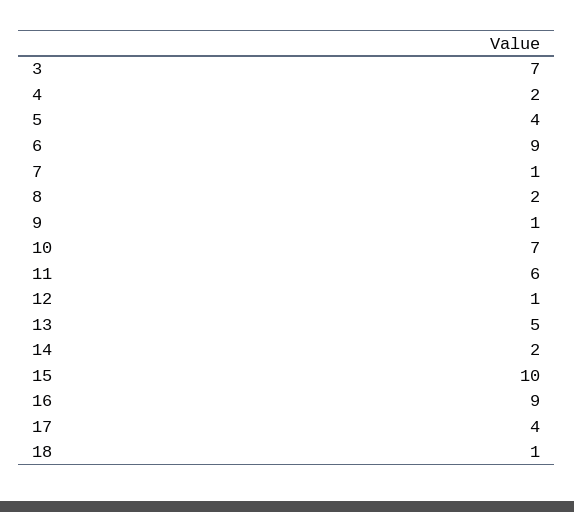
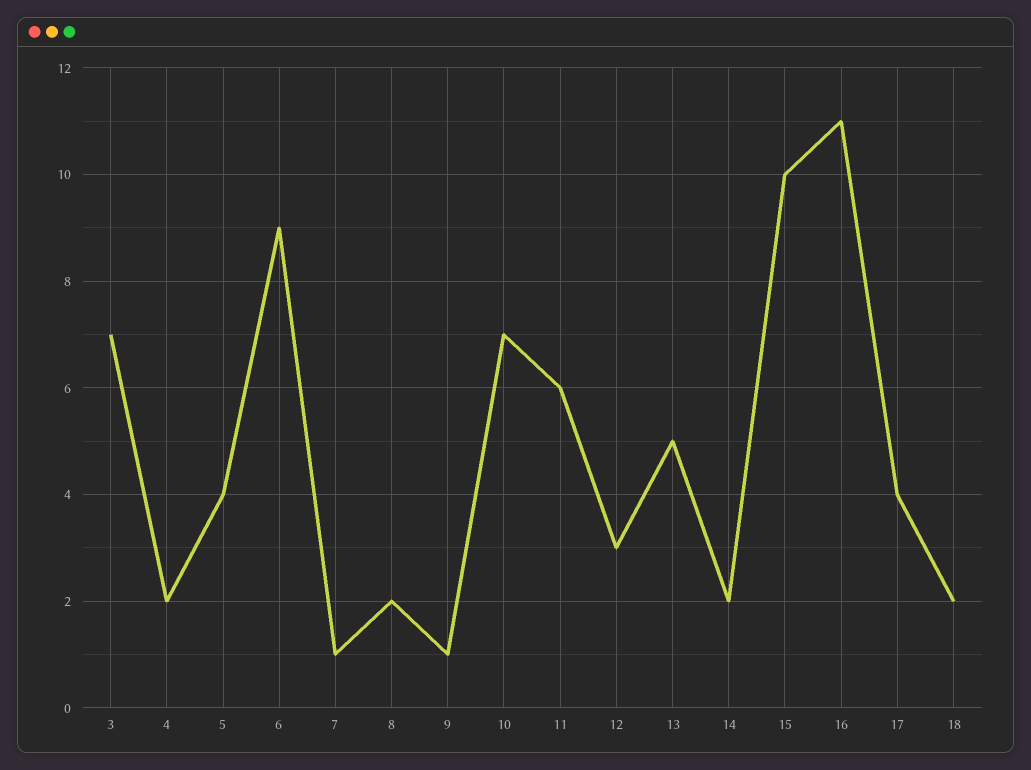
12: 1 -> 3
16: 9 -> 11
18: 1 -> 2

